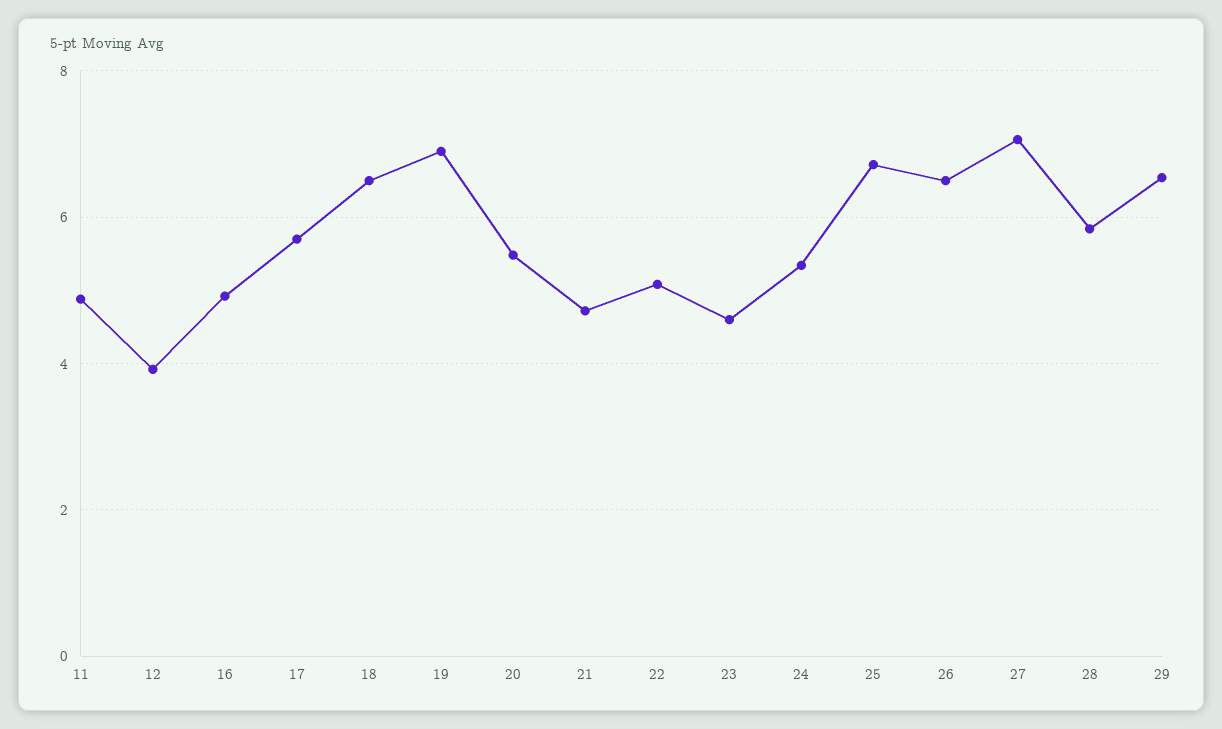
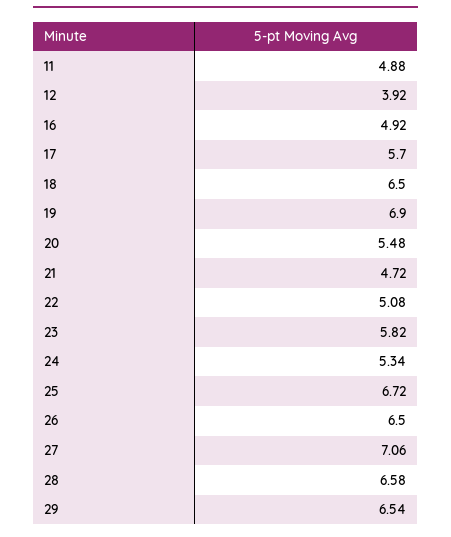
23: 4.6 -> 5.82
28: 5.8 -> 6.58

